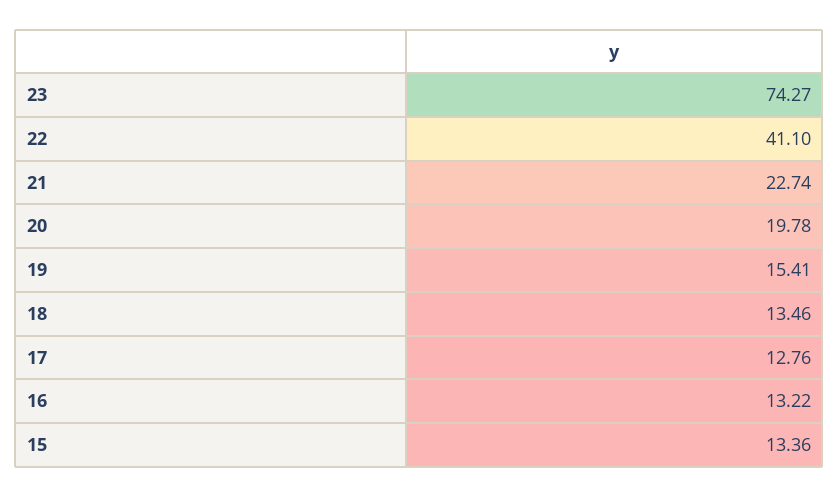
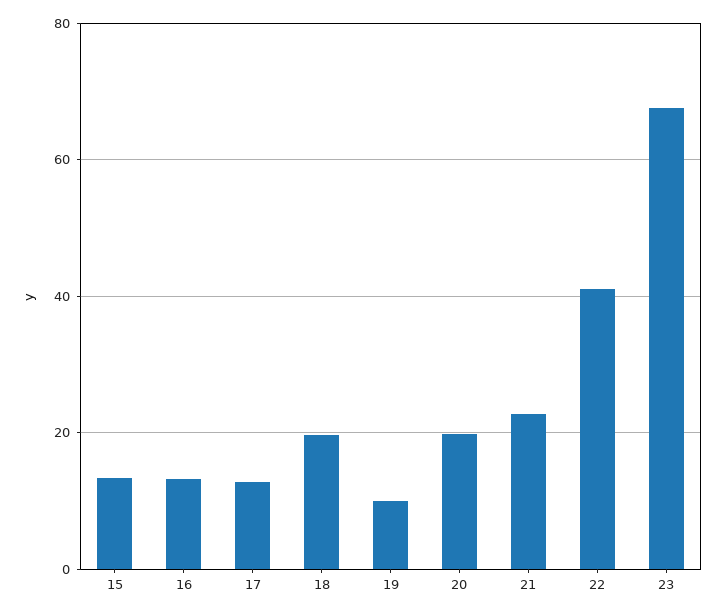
23: 74.27 -> 68
19: 15.41 -> 10
18: 13.46 -> 20

